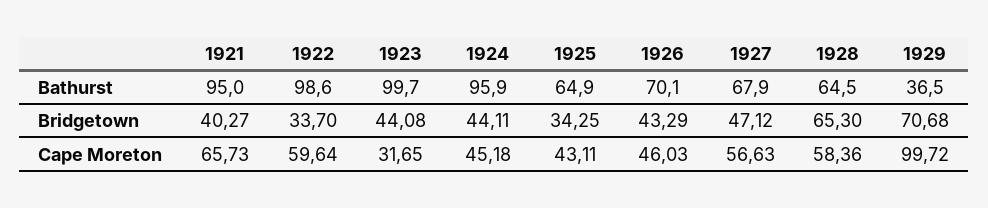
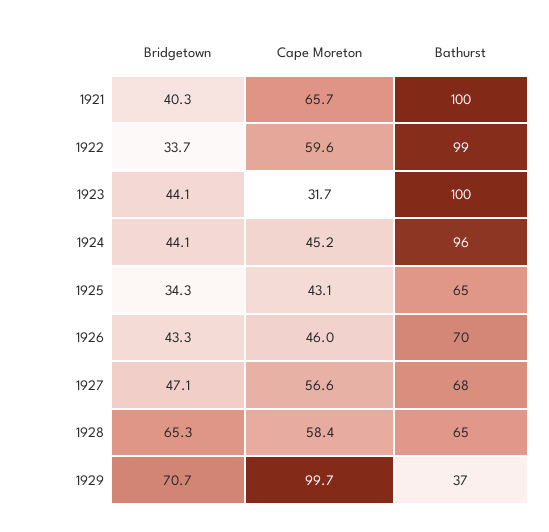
1921, Bathurst: 95 -> 100

